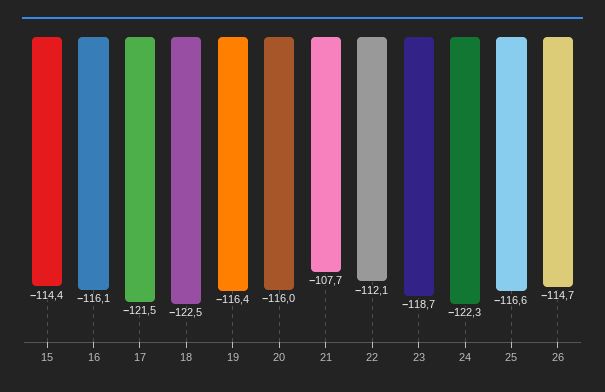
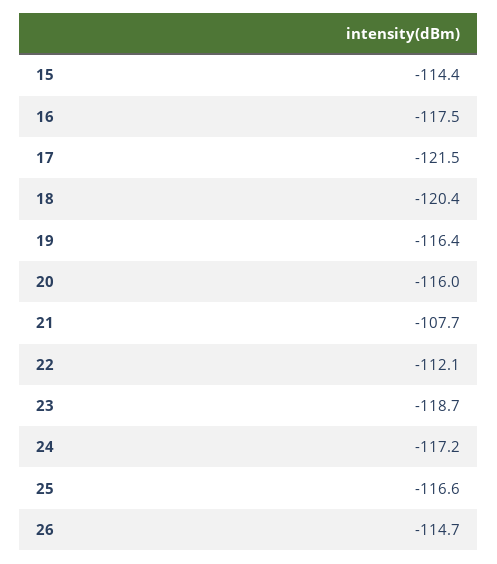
16: -116.1 -> -117.5
18: -122.5 -> -120.4
24: -122.3 -> -117.2

